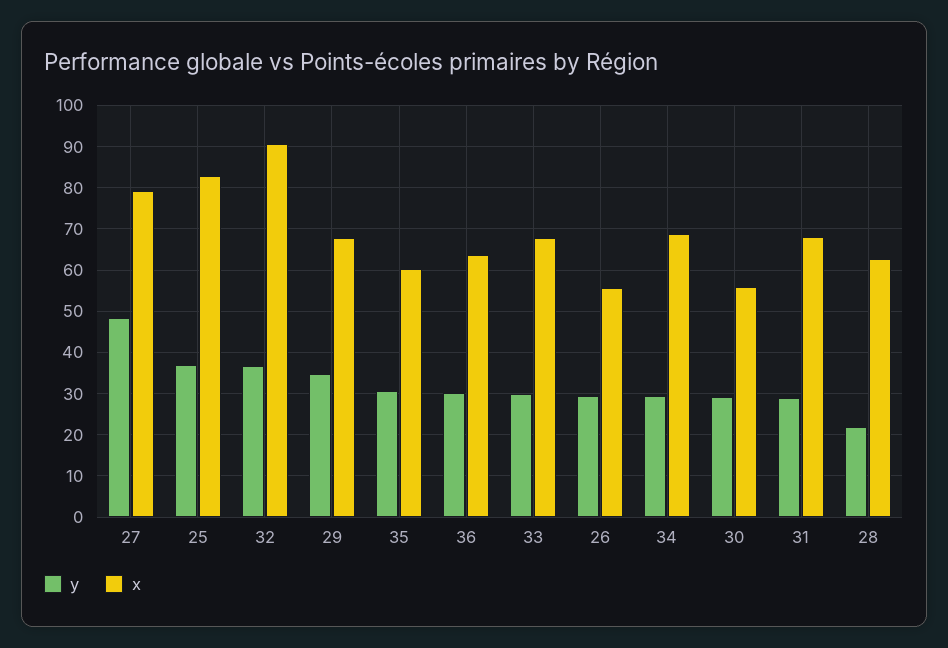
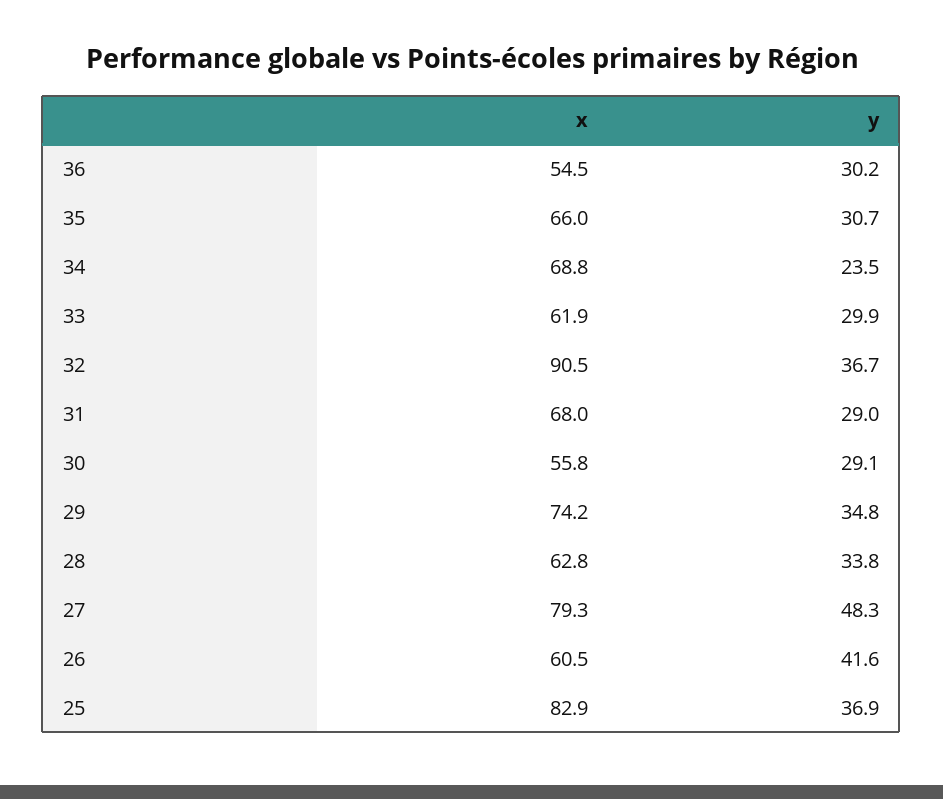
x, 29: 68 -> 74.2
x, 35: 60 -> 66
x, 36: 64 -> 54.5
x, 33: 68 -> 61.9
y, 26: 30 -> 41.6
x, 26: 56 -> 60.5
y, 34: 30 -> 23.5
y, 28: 22 -> 33.8

